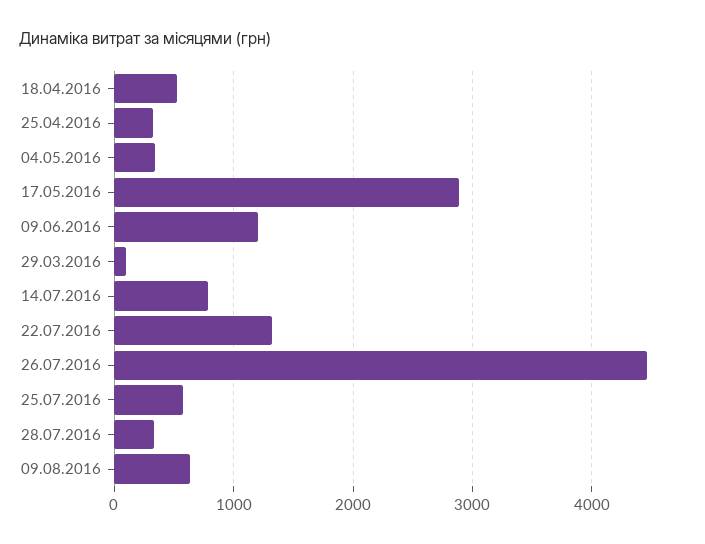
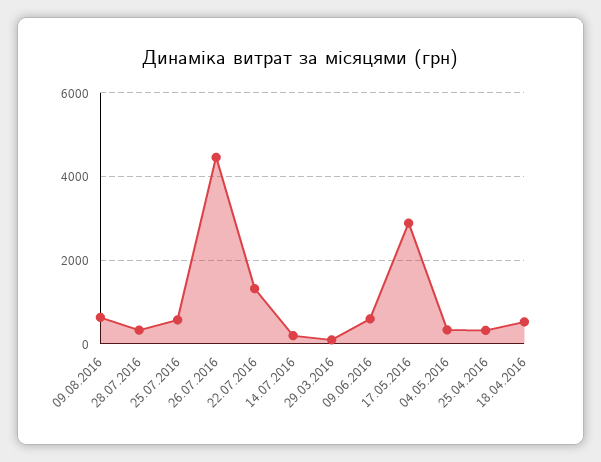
09.06.2016: 1200 -> 600
14.07.2016: 800 -> 200

